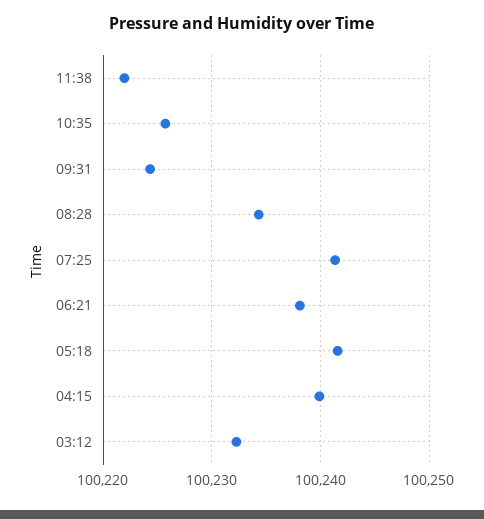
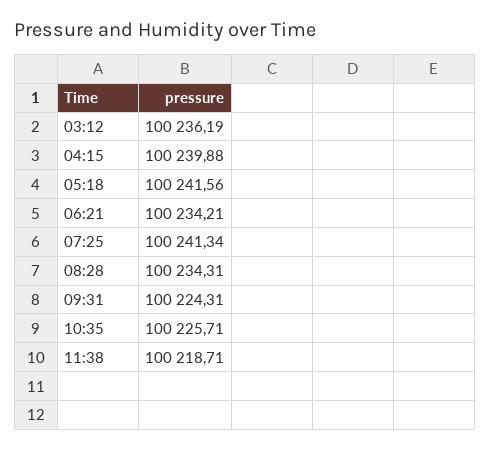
11:38: 100222 -> 100218.71
06:21: 100238 -> 100234.21
03:12: 100232 -> 100236.19

